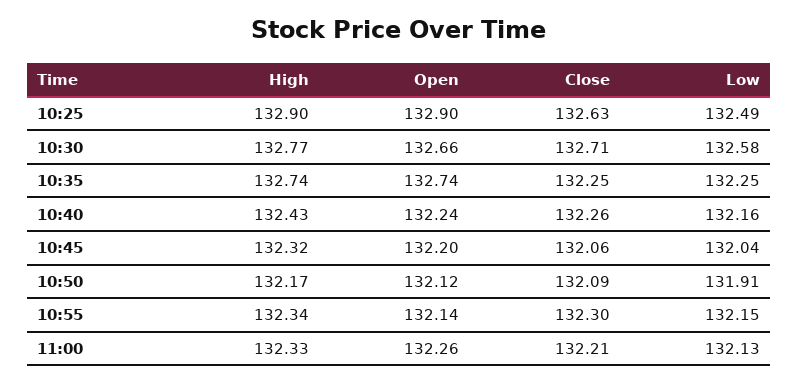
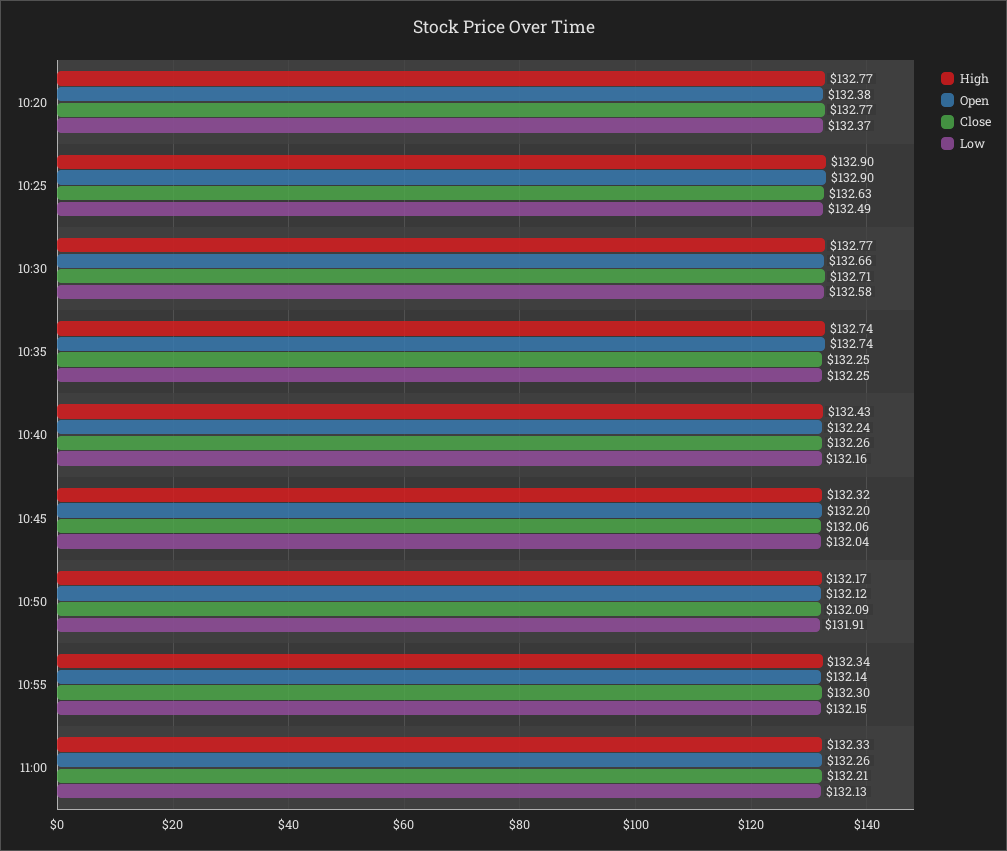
High, 10:20: none -> 132.77
Open, 10:20: none -> 132.38
Close, 10:20: none -> 132.77
Low, 10:20: none -> 132.37

